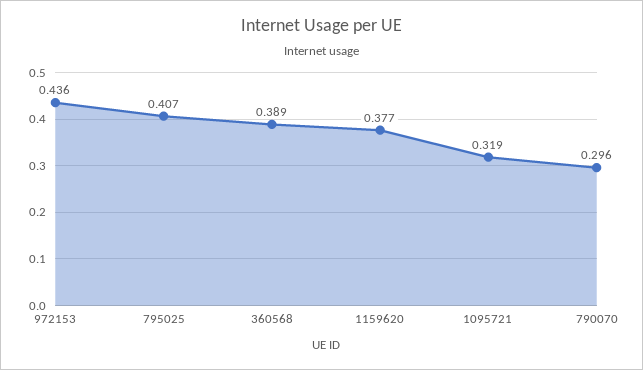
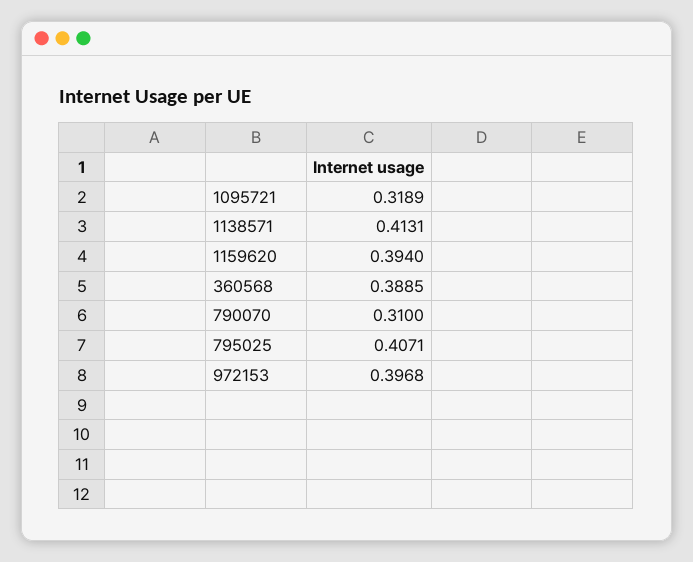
972153: 0.436 -> 0.3968
1159620: 0.377 -> 0.394
790070: 0.296 -> 0.31
1138571: none -> 0.4131

